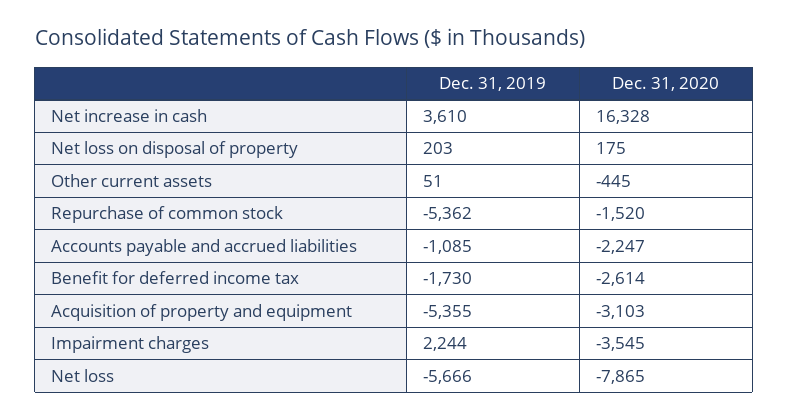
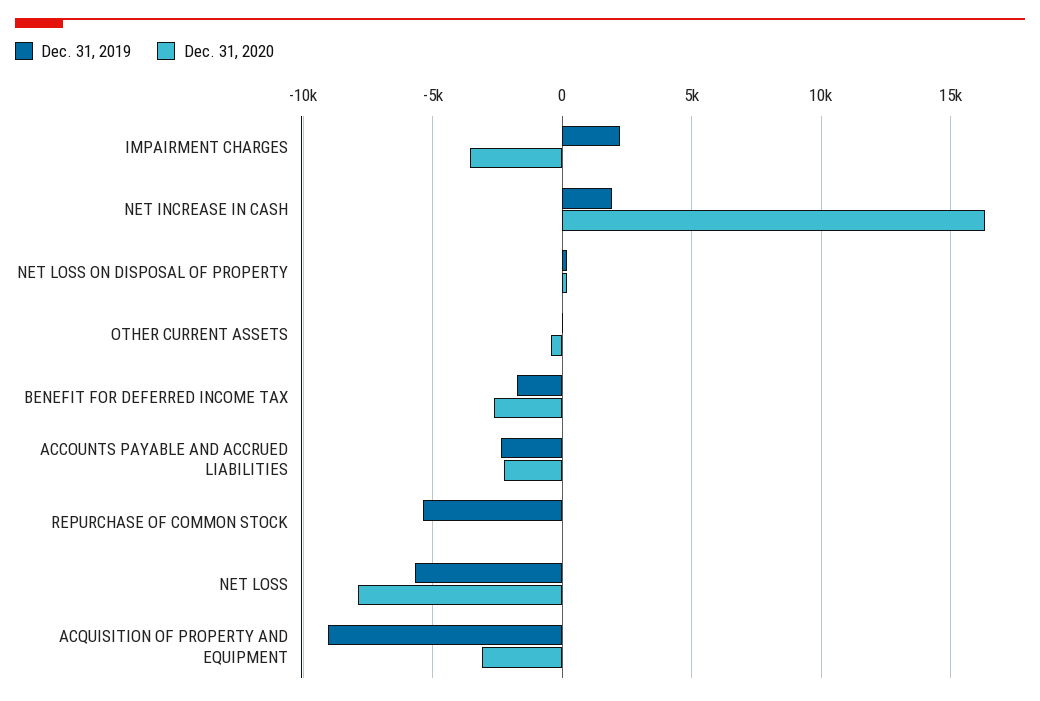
Dec. 31, 2019, Net increase in cash: 3610 -> 2000
Dec. 31, 2020, Repurchase of common stock: -1520 -> 0
Dec. 31, 2019, Accounts payable and accrued liabilities: -1085 -> -2500
Dec. 31, 2019, Acquisition of property and equipment: -5355 -> -9000

